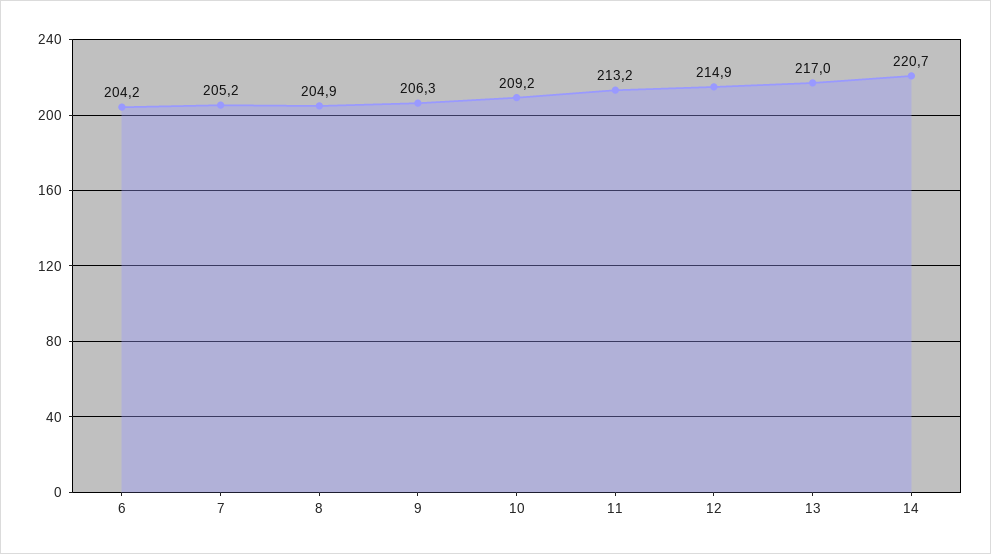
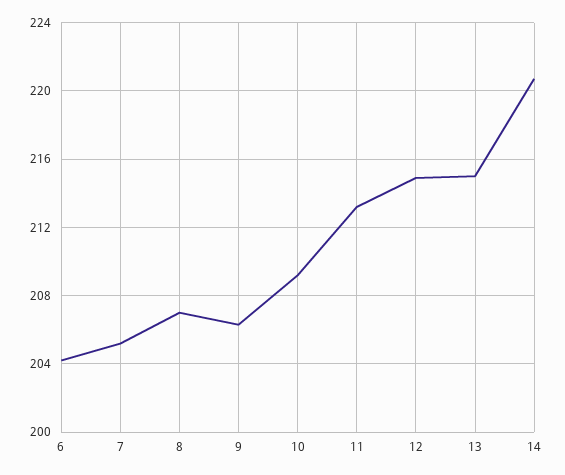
8: 204.9 -> 207
13: 217 -> 215

